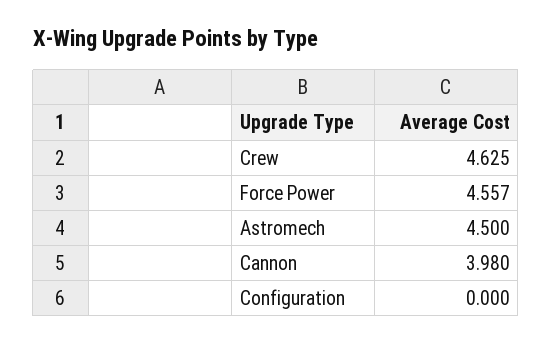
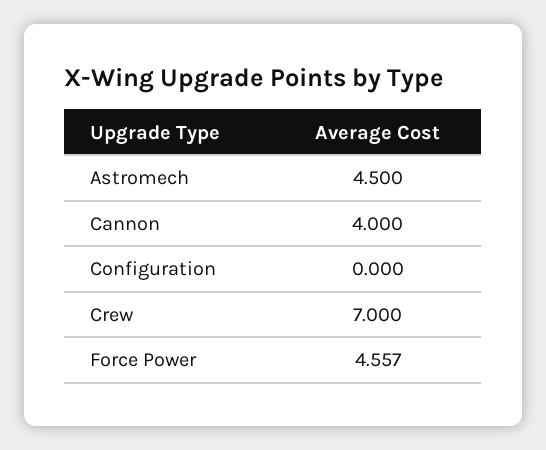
Crew: 4.625 -> 7
Cannon: 3.98 -> 4

